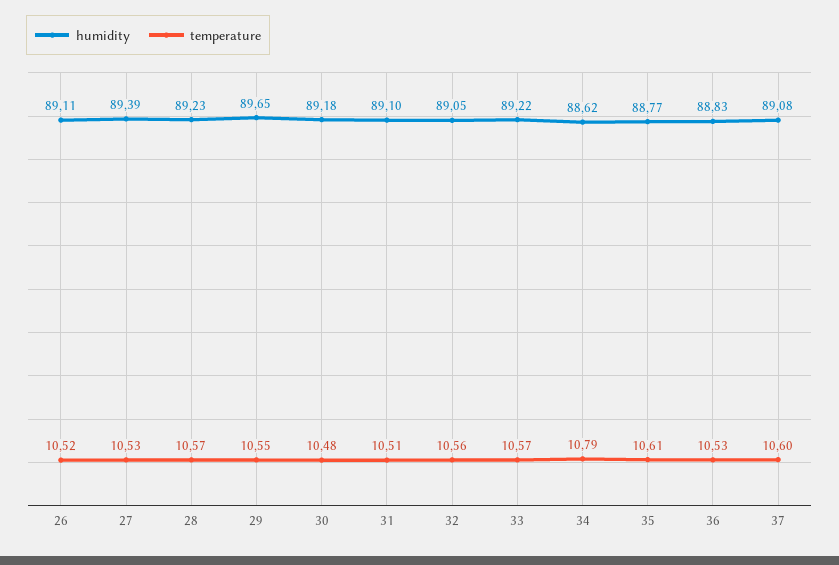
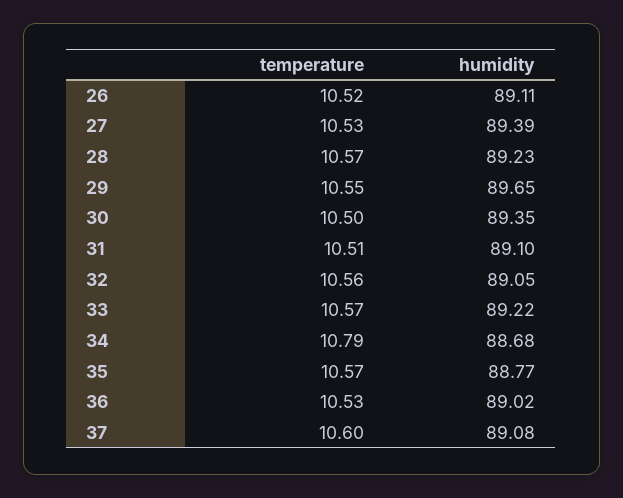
humidity, 30: 89.18 -> 89.35
temperature, 30: 10.48 -> 10.5
humidity, 34: 88.62 -> 88.68
temperature, 35: 10.61 -> 10.57
humidity, 36: 88.83 -> 89.02

